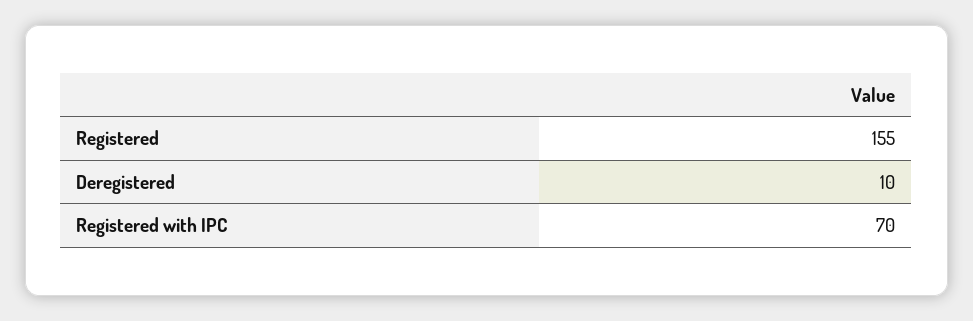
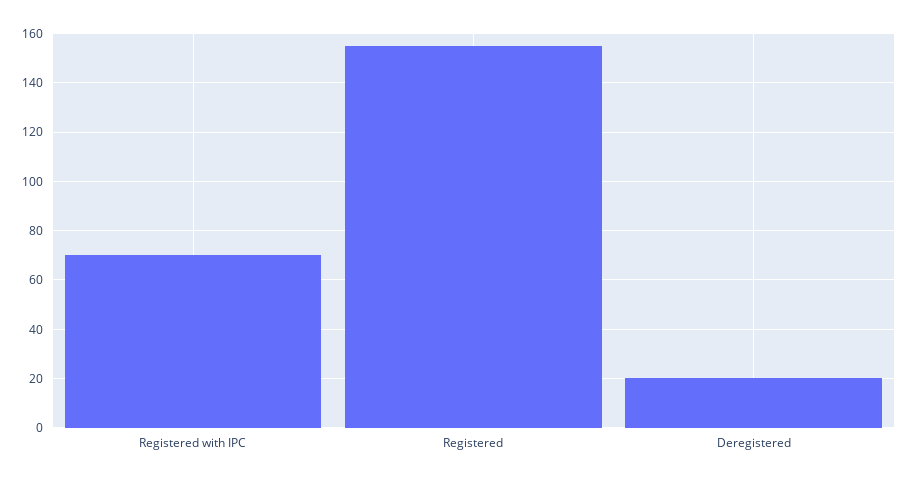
Deregistered: 10 -> 20

